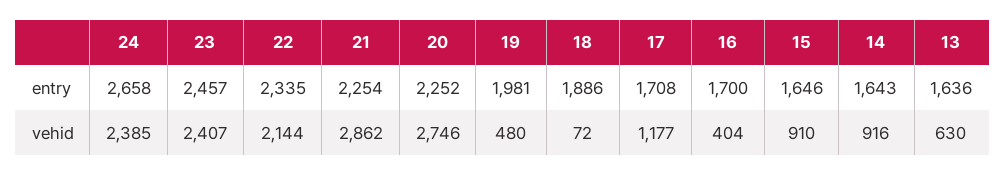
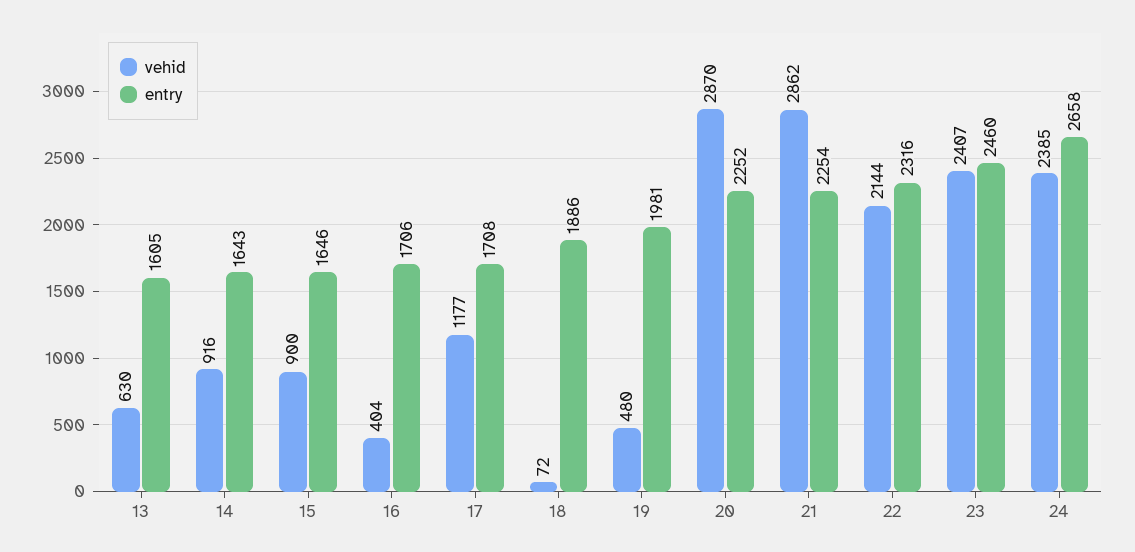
entry, 23: 2457 -> 2460
entry, 22: 2335 -> 2316
entry, 16: 1700 -> 1706
entry, 13: 1636 -> 1605
vehid, 20: 2746 -> 2870
vehid, 15: 910 -> 900

